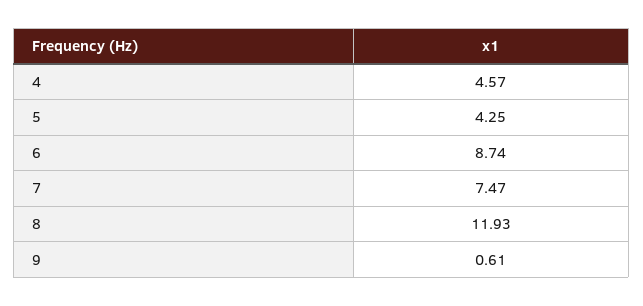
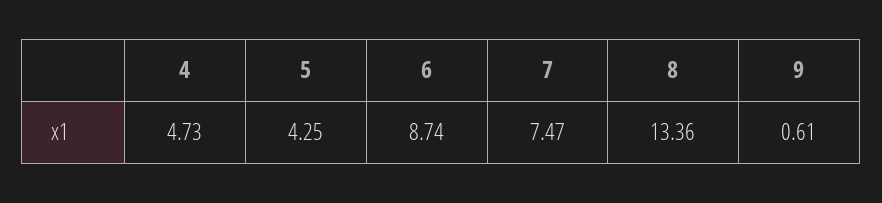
4: 4.57 -> 4.73
8: 11.93 -> 13.36

